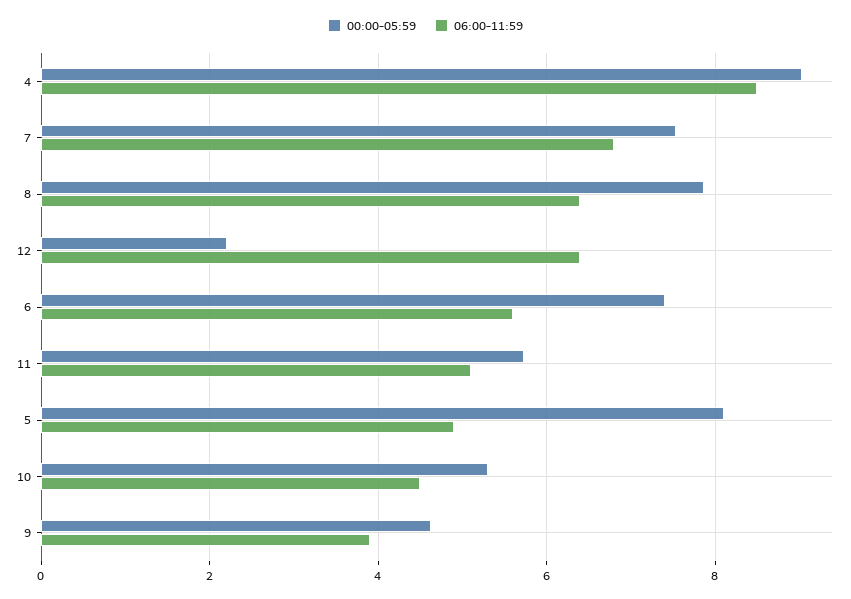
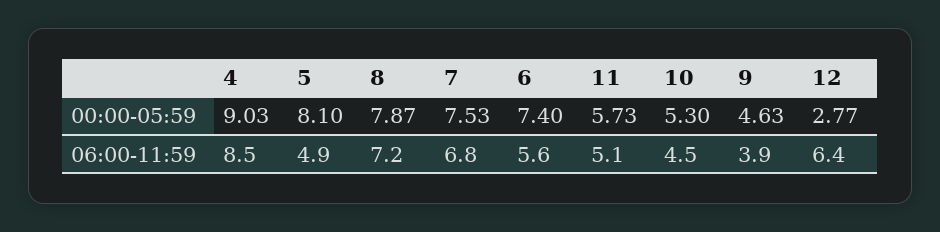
06:00-11:59, 8: 6.4 -> 7.2
00:00-05:59, 12: 2.2 -> 2.77

